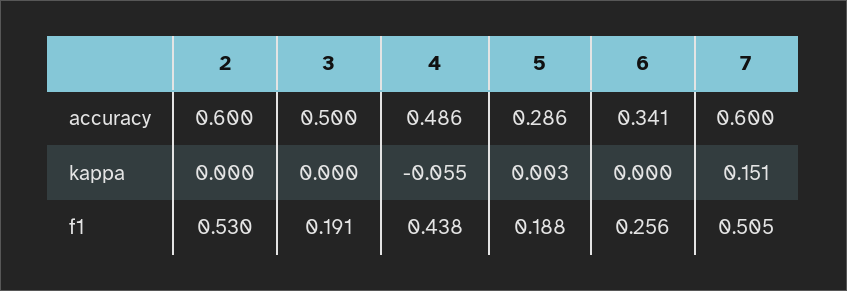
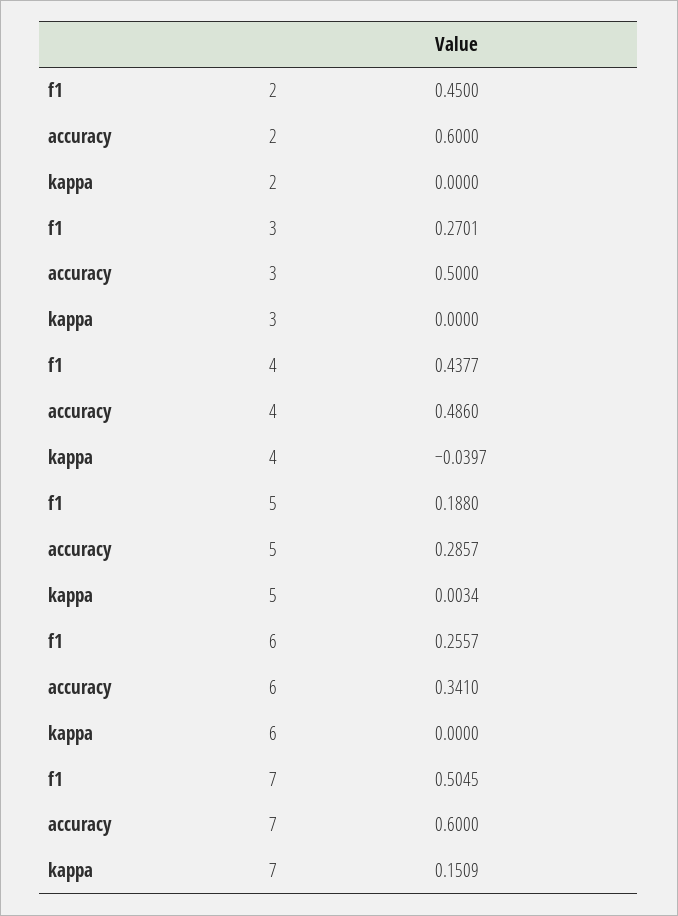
4, kappa: -0.055 -> -0.0397
2, f1: 0.53 -> 0.45
3, f1: 0.191 -> 0.2701

